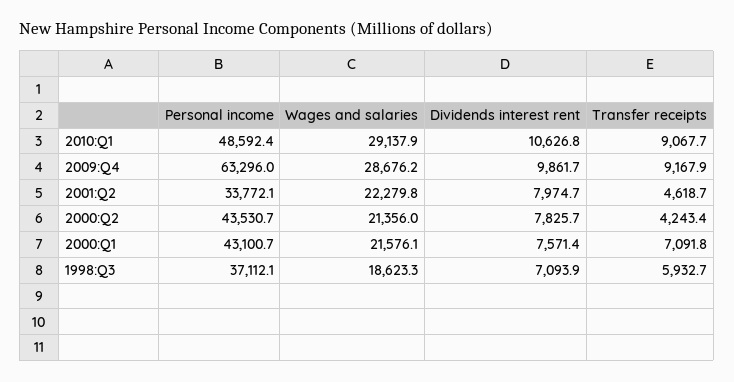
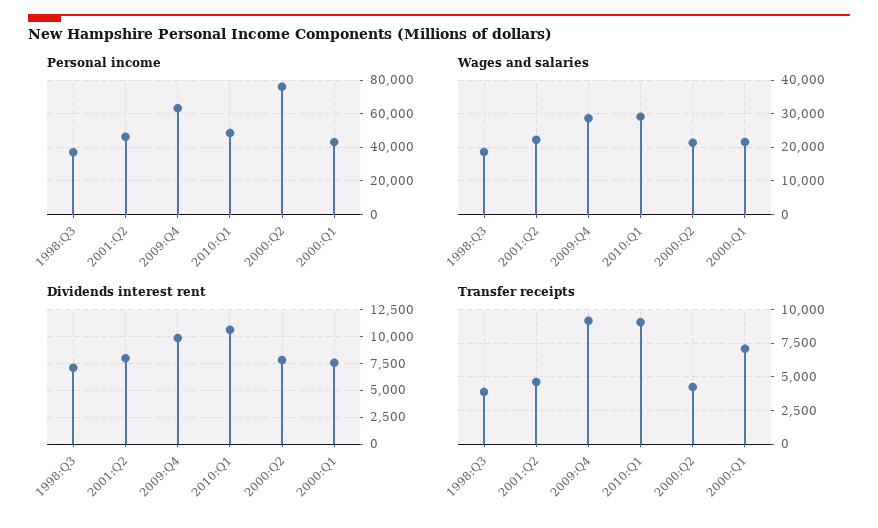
Personal income, 2001:Q2: 33772.1 -> 45000
Personal income, 2000:Q2: 43530.7 -> 75000
Transfer receipts, 1998:Q3: 5932.7 -> 4000

